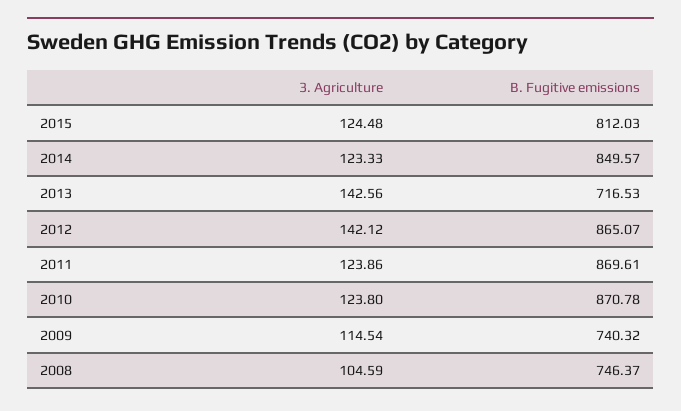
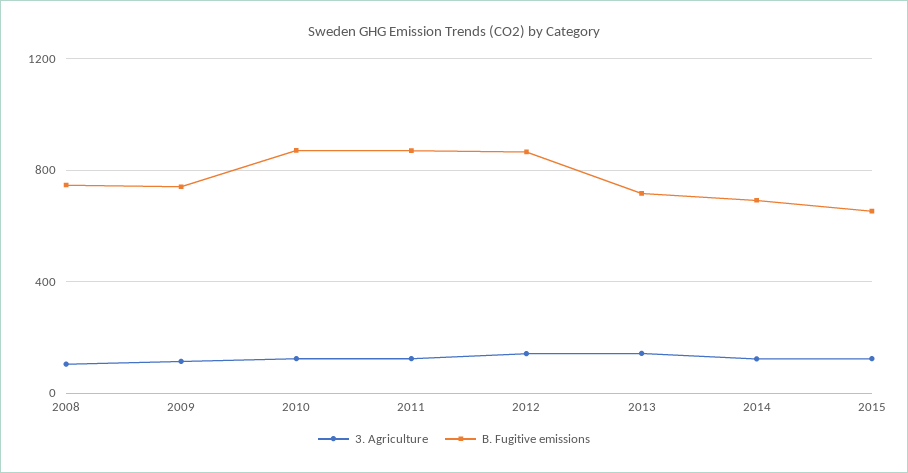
B. Fugitive emissions, 2015: 812.03 -> 650
B. Fugitive emissions, 2014: 849.57 -> 700

